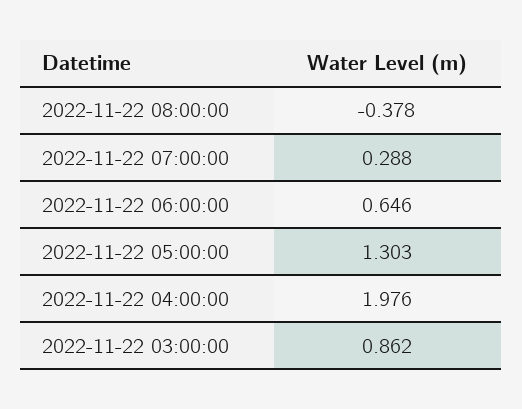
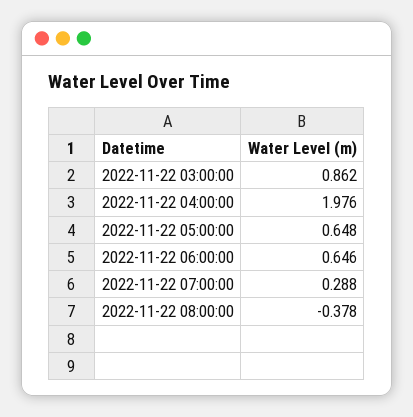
2022-11-22 05:00:00: 1.303 -> 0.648

